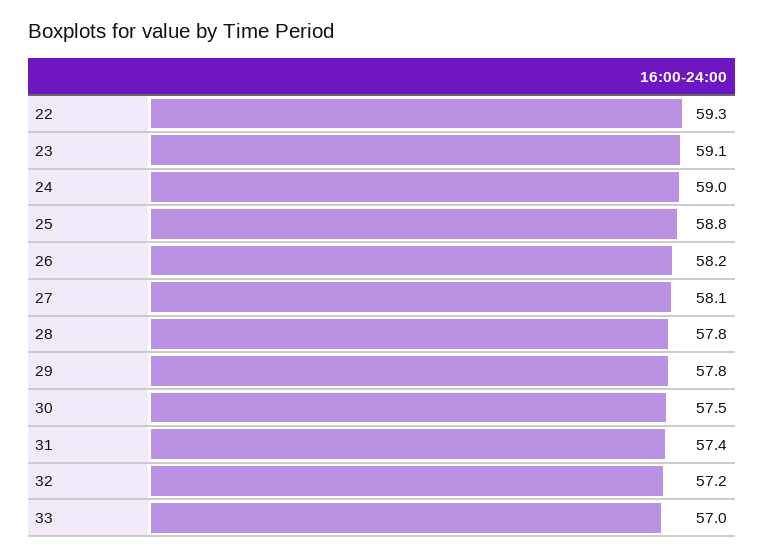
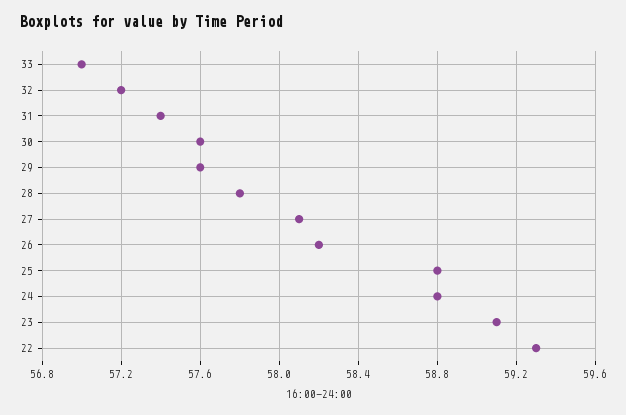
24: 59 -> 58.8
29: 57.8 -> 57.6
30: 57.5 -> 57.6

